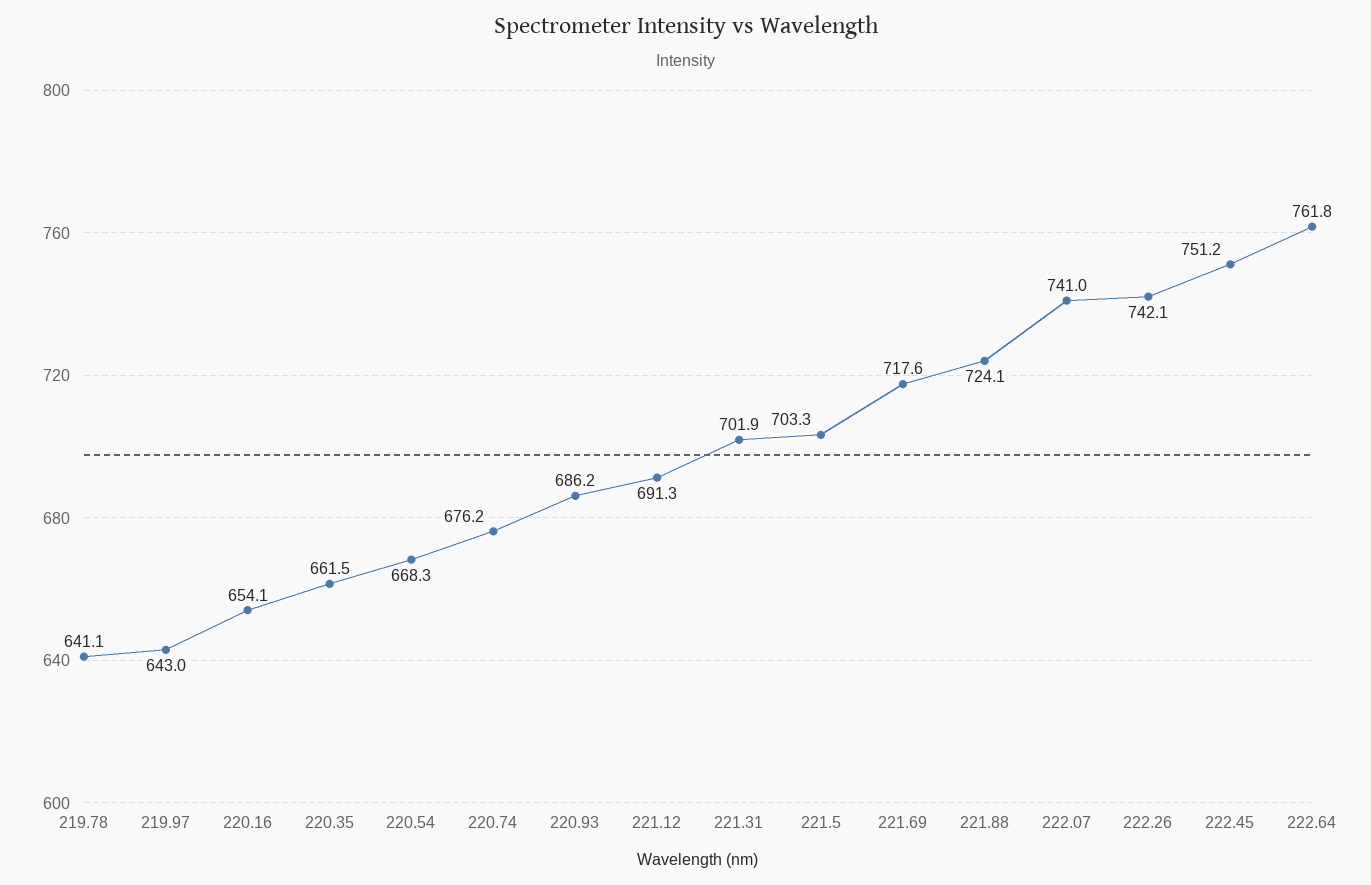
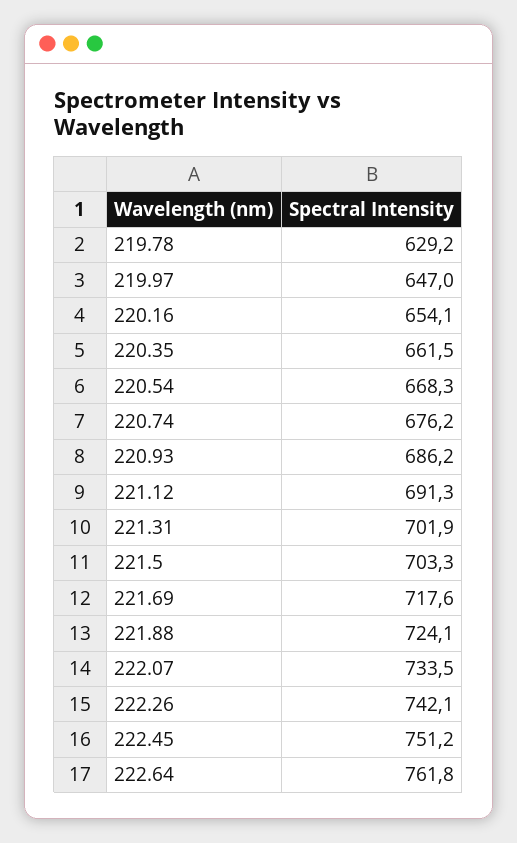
219.78: 641.1 -> 629.2
219.97: 643 -> 647
222.07: 741 -> 733.5

